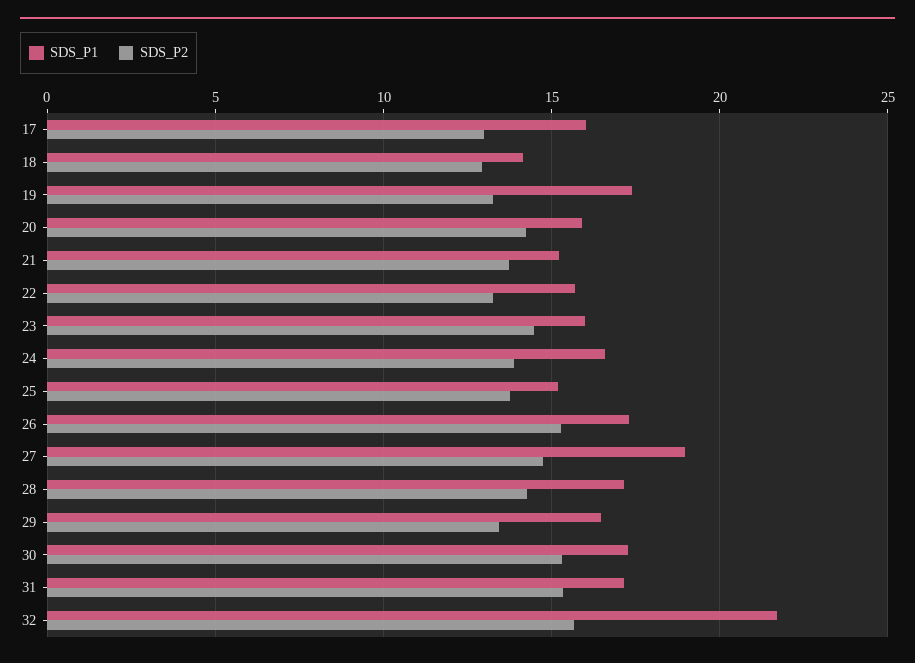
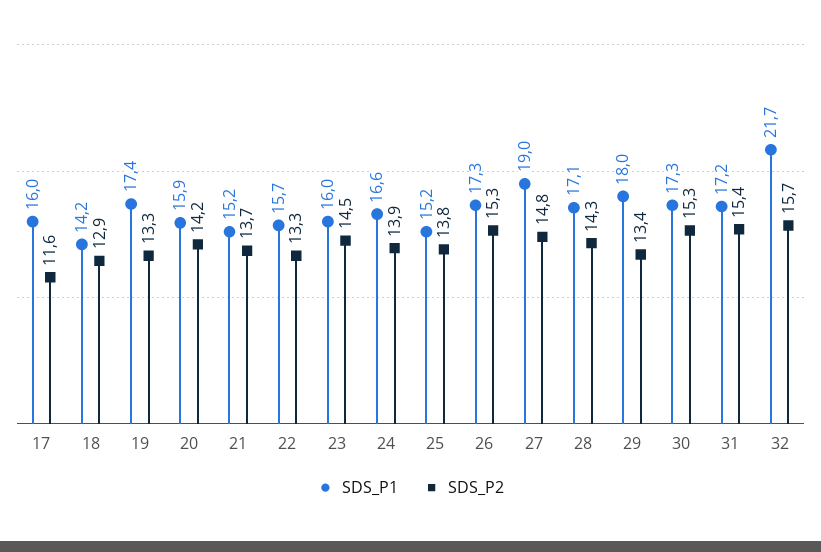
SDS_P2, 17: 13 -> 11.6
SDS_P1, 29: 16.5 -> 18

